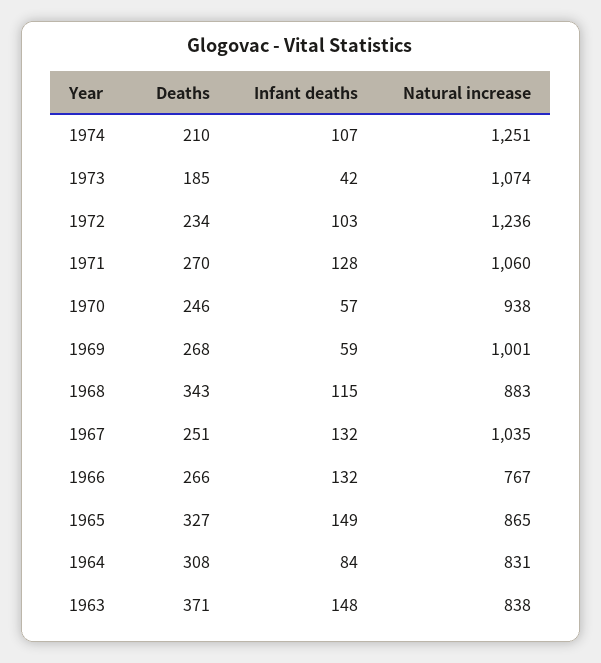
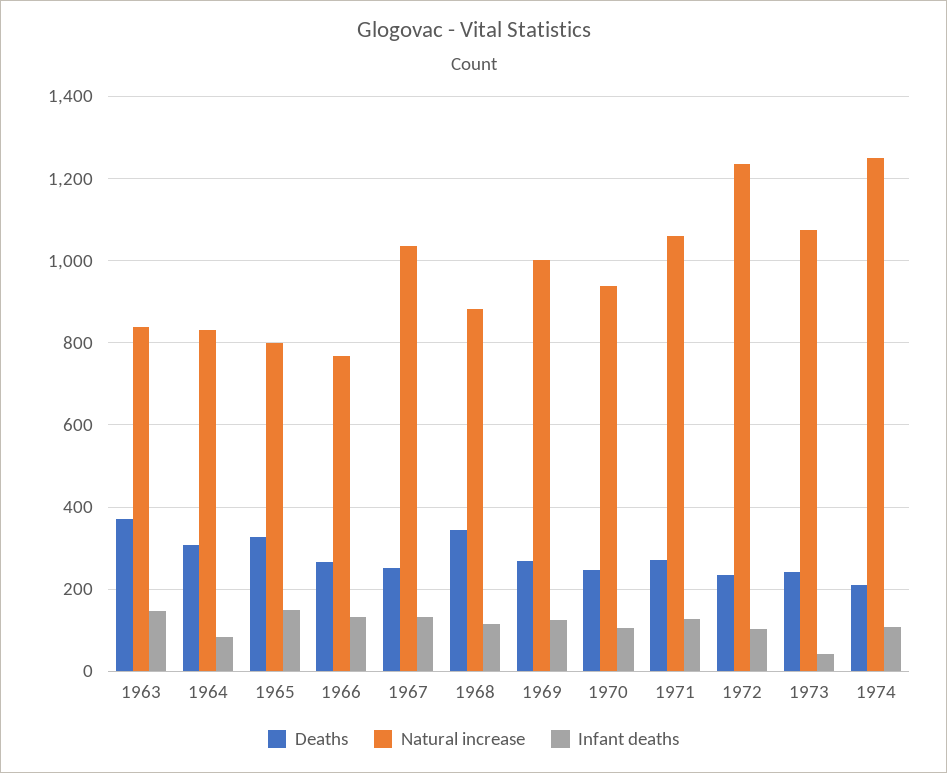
Deaths, 1973: 185 -> 240
Infant deaths, 1970: 57 -> 100
Infant deaths, 1969: 59 -> 120
Natural increase, 1965: 865 -> 800

